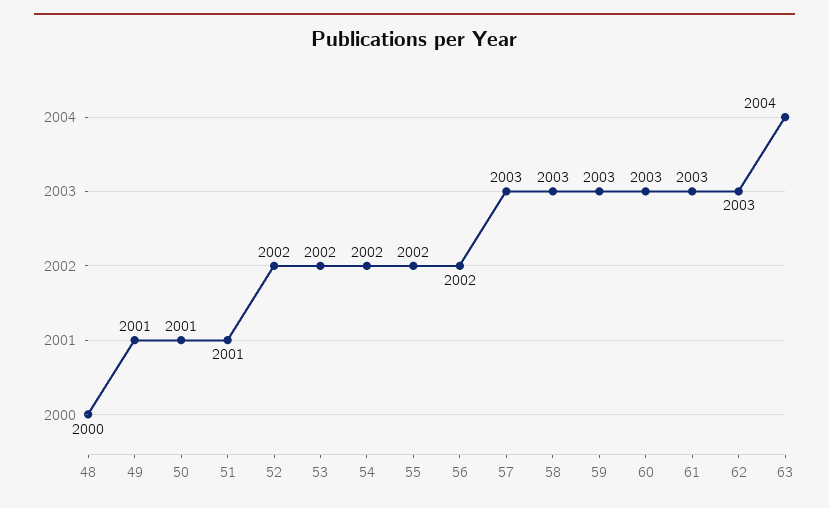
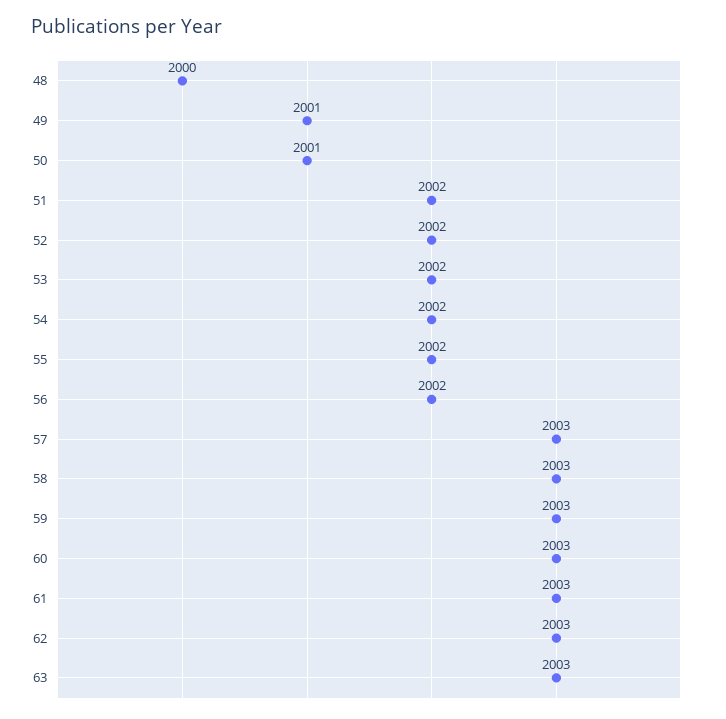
51: 2001 -> 2002
63: 2004 -> 2003

